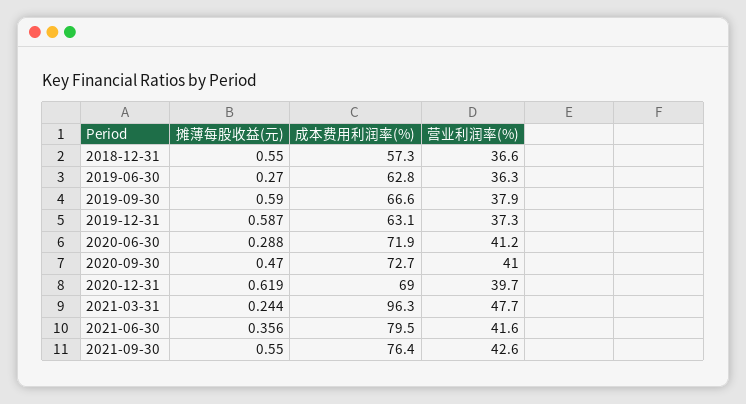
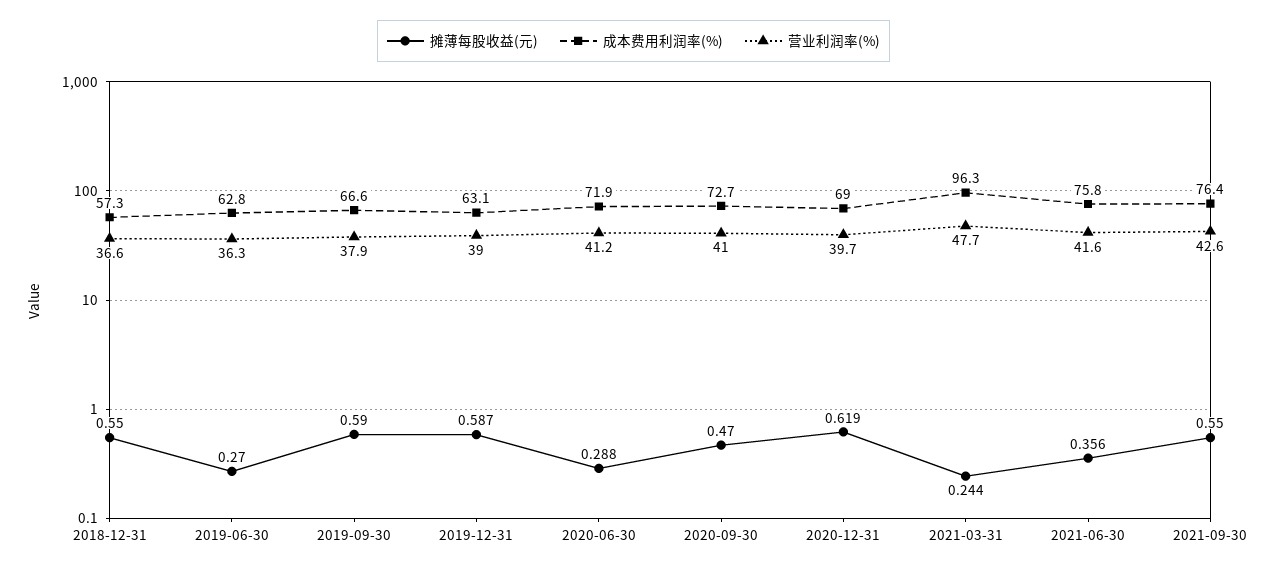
营业利润率(%), 2019-12-31: 37.3 -> 39
成本费用利润率(%), 2021-06-30: 79.5 -> 75.8

